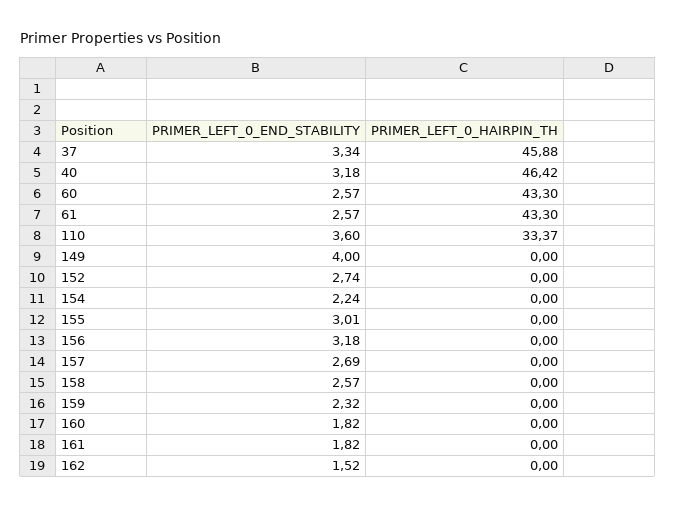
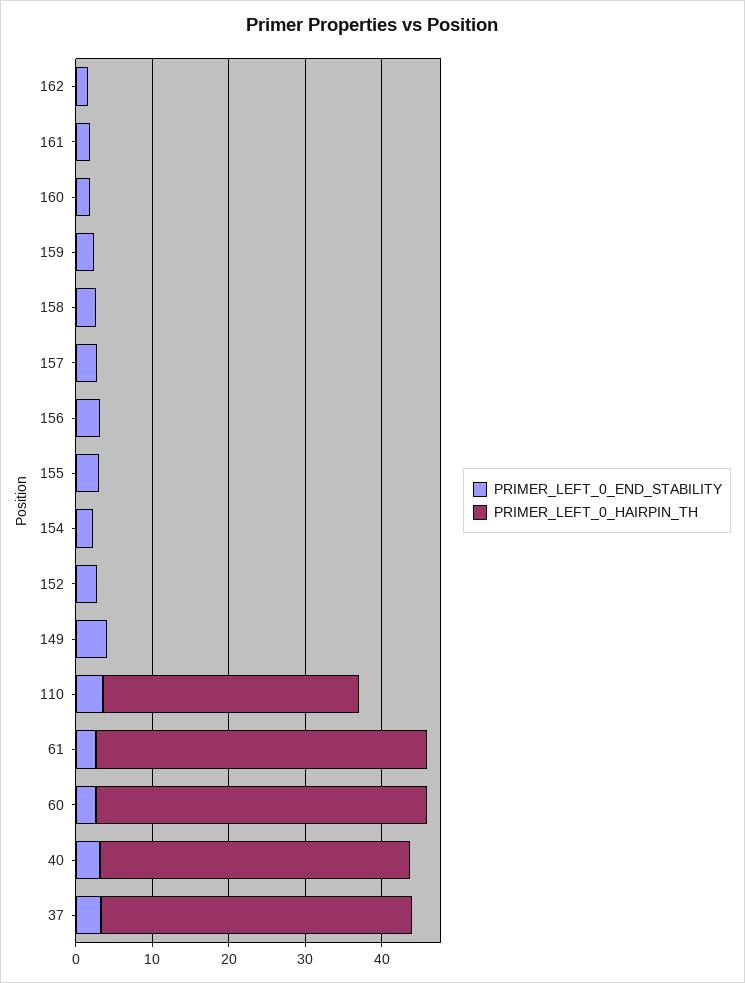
PRIMER_LEFT_0_HAIRPIN_TH, 37: 45.88 -> 40
PRIMER_LEFT_0_HAIRPIN_TH, 40: 46.42 -> 40

